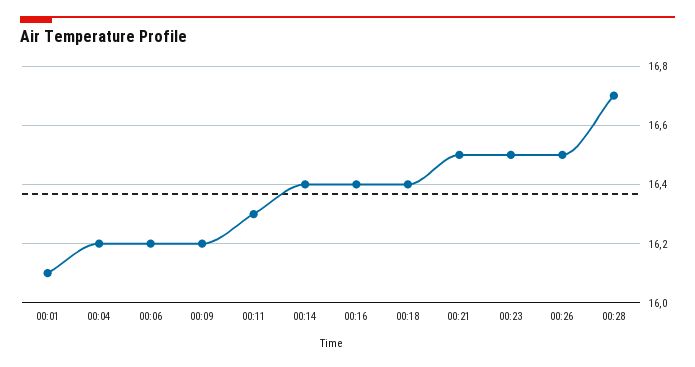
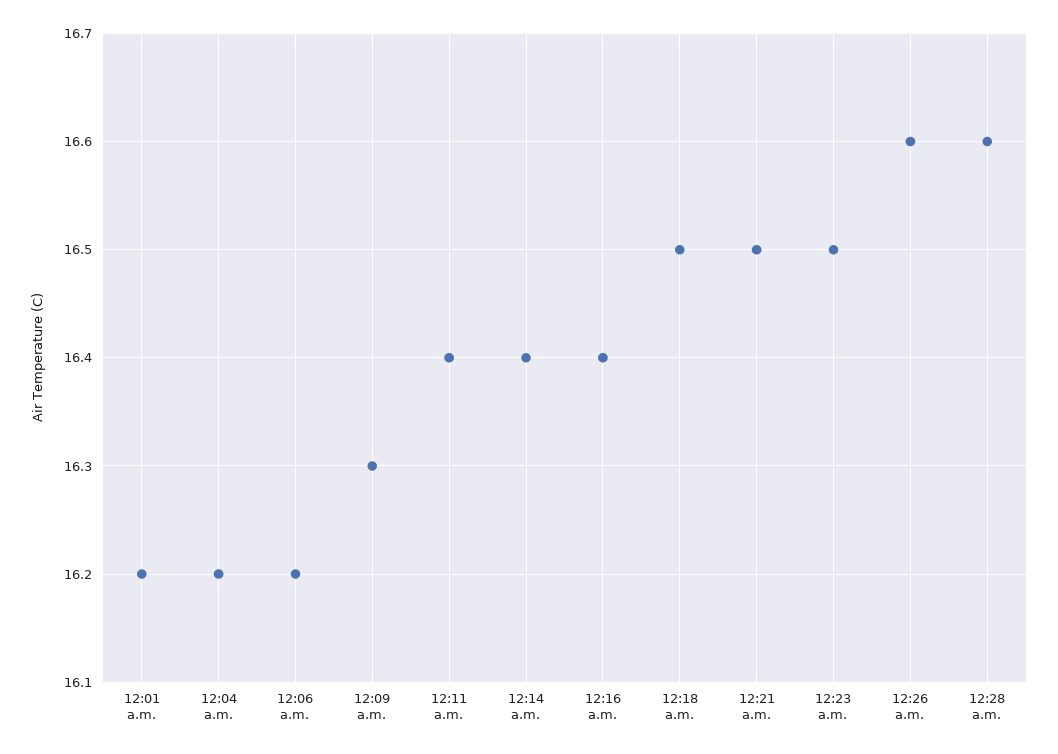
00:01: 16.1 -> 16.2
00:09: 16.2 -> 16.3
00:11: 16.3 -> 16.4
00:18: 16.4 -> 16.5
00:26: 16.5 -> 16.6
00:28: 16.7 -> 16.6

